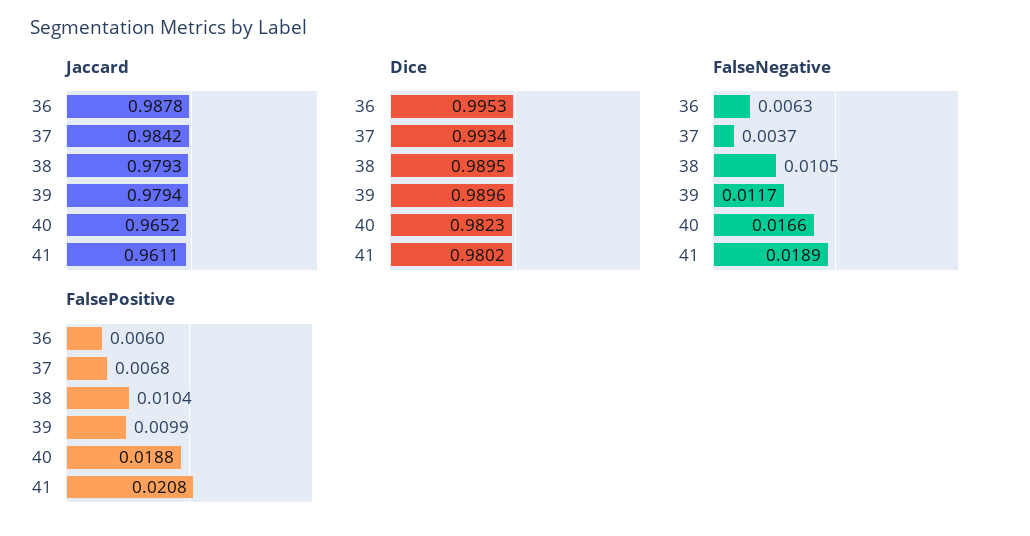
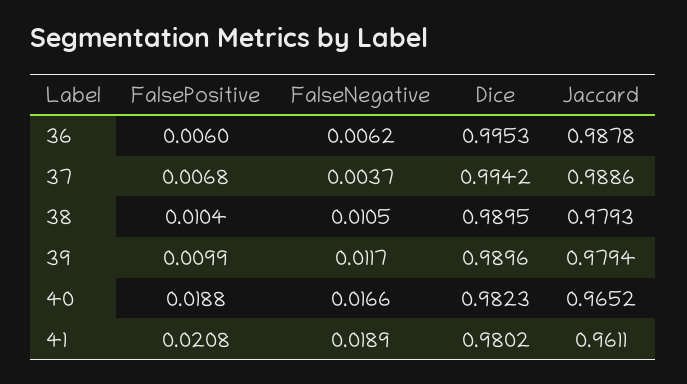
Jaccard, 37: 0.9842 -> 0.9886
Dice, 37: 0.9934 -> 0.9942
FalseNegative, 36: 0.0063 -> 0.0062

